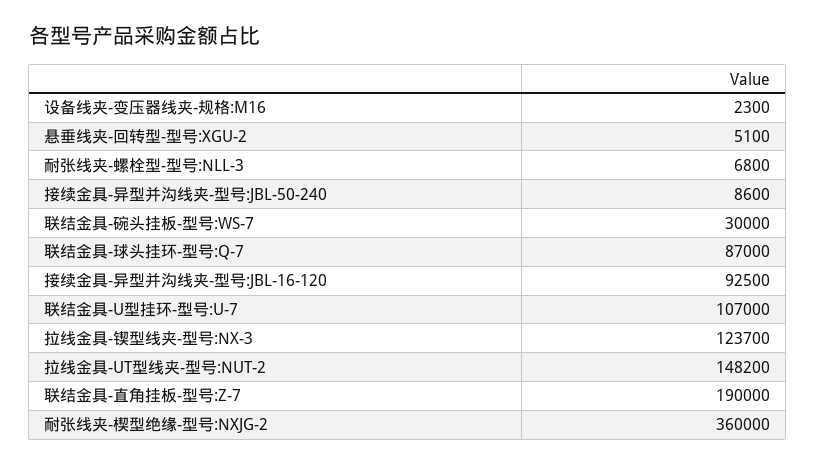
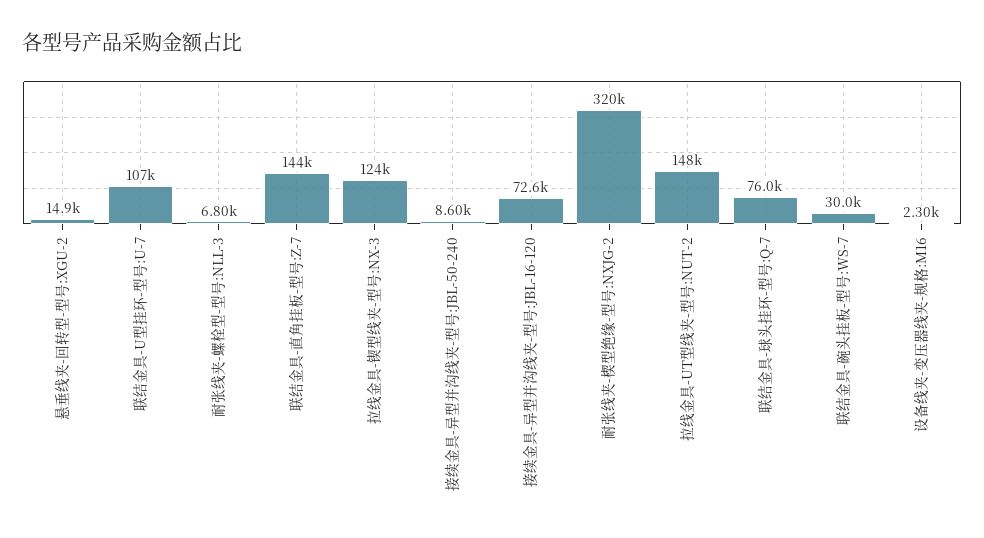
悬垂线夹-回转型-型号:XGU-2: 5100 -> 14900
联结金具-球头挂环-型号:Q-7: 87000 -> 76000
接续金具-异型并沟线夹-型号:JBL-16-120: 92500 -> 72600
联结金具-直角挂板-型号:Z-7: 190000 -> 144000
耐张线夹-楔型绝缘-型号:NXJG-2: 360000 -> 320000

